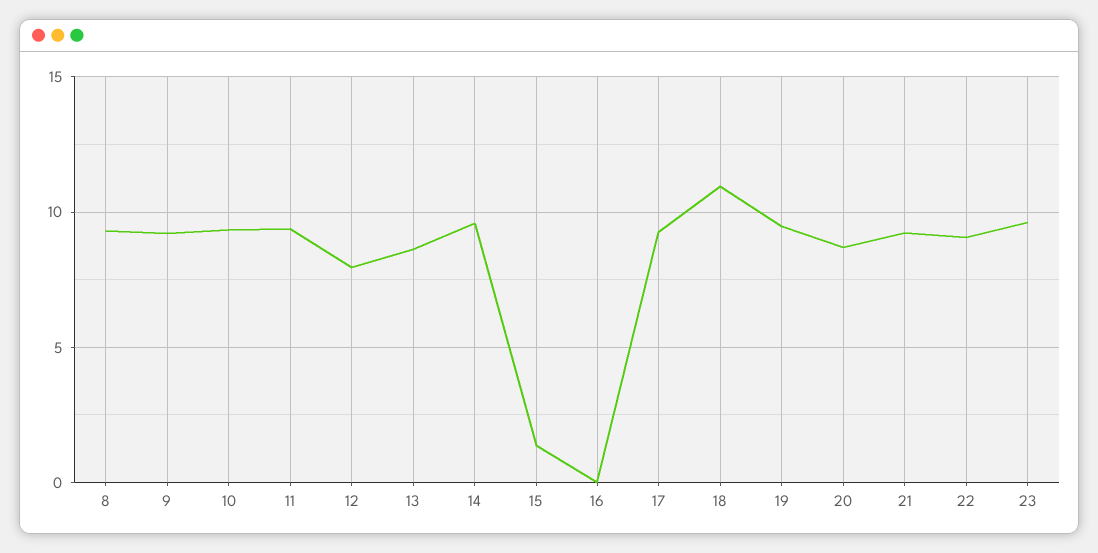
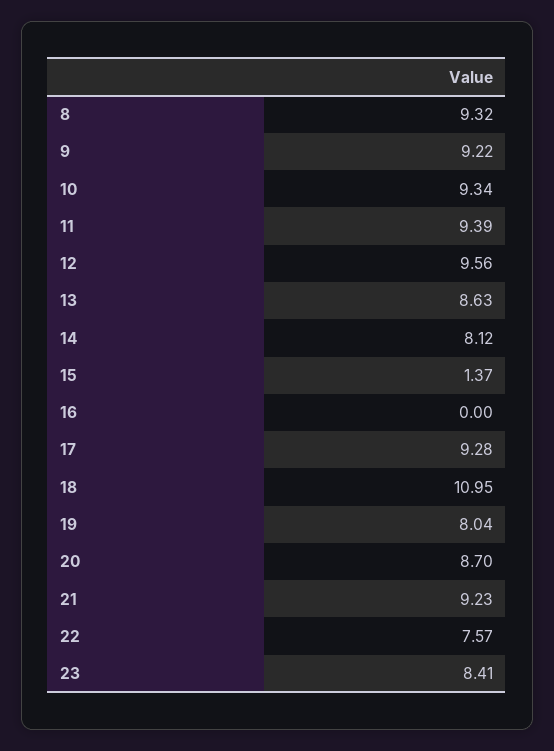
12: 8 -> 9.56
14: 9.5 -> 8.12
19: 9.5 -> 8.04
22: 9 -> 7.57
23: 9.5 -> 8.41

